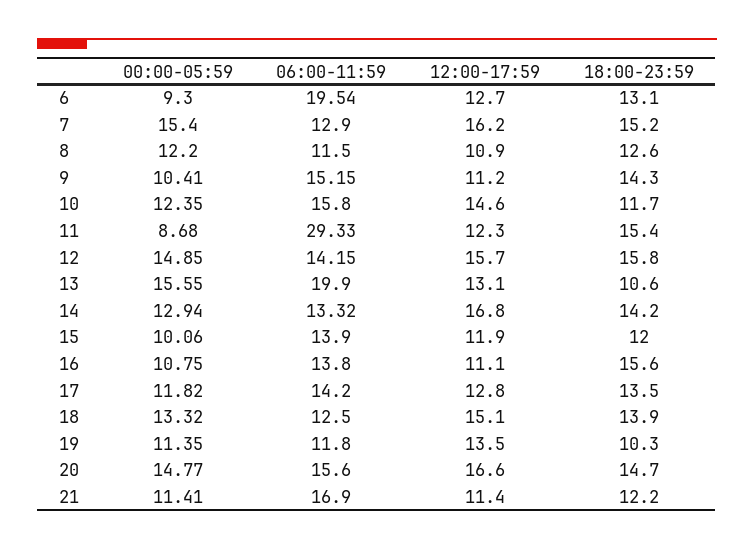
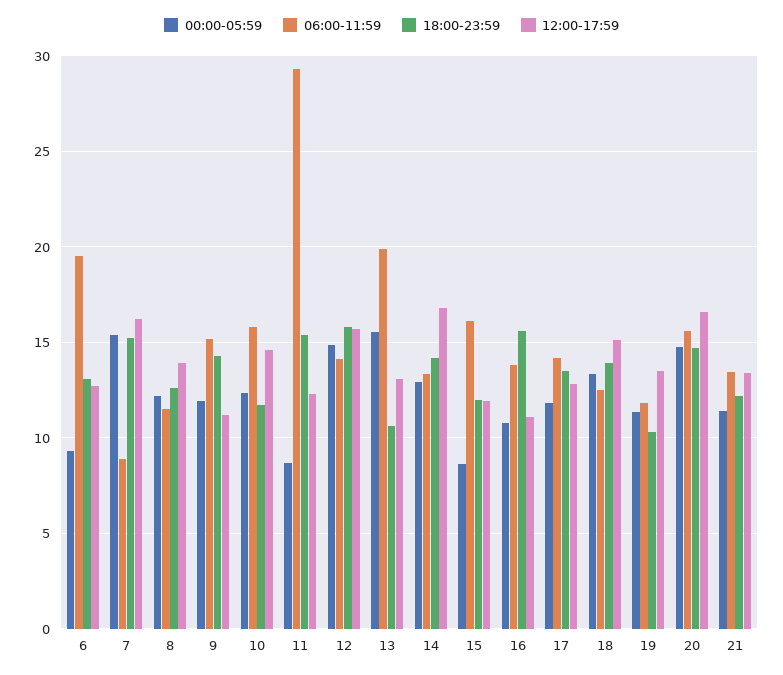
06:00-11:59, 7: 12.9 -> 9
12:00-17:59, 8: 10.9 -> 14
00:00-05:59, 9: 10.41 -> 12
00:00-05:59, 15: 10.06 -> 8.5
06:00-11:59, 15: 13.9 -> 16
06:00-11:59, 21: 16.9 -> 13.5
12:00-17:59, 21: 11.4 -> 13.5

